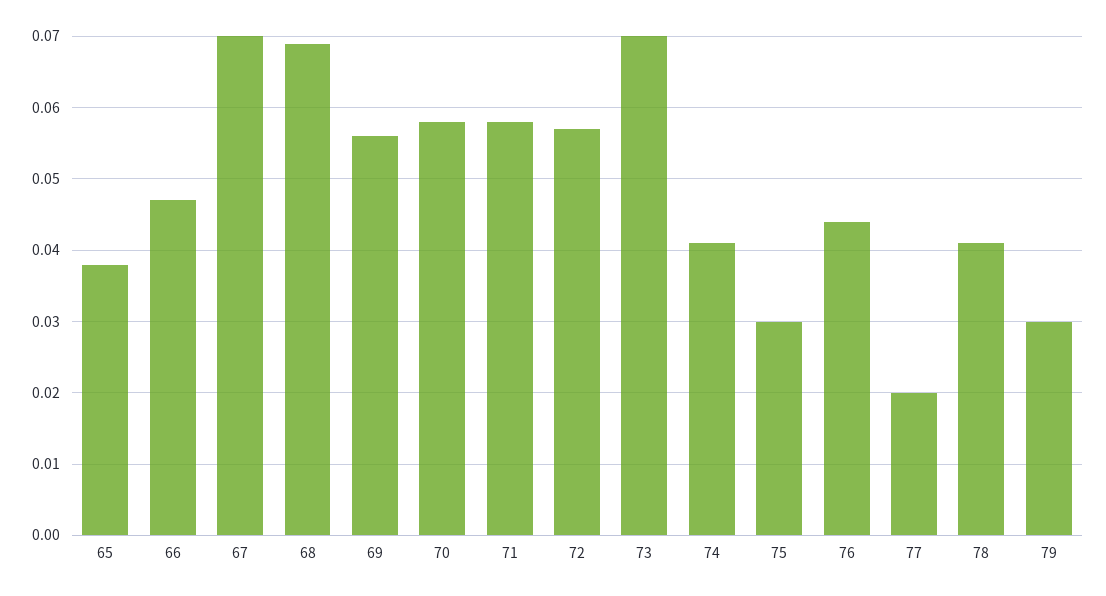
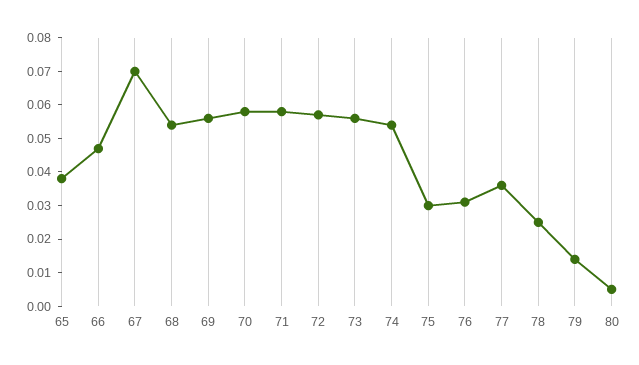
68: 0.069 -> 0.055
73: 0.07 -> 0.055
74: 0.041 -> 0.055
76: 0.044 -> 0.03
77: 0.02 -> 0.035
78: 0.041 -> 0.025
79: 0.03 -> 0.015
80: none -> 0.005

